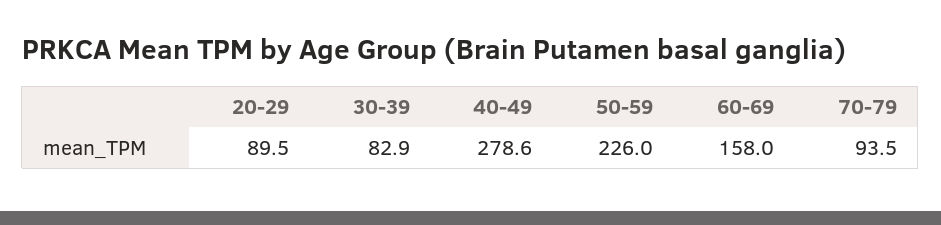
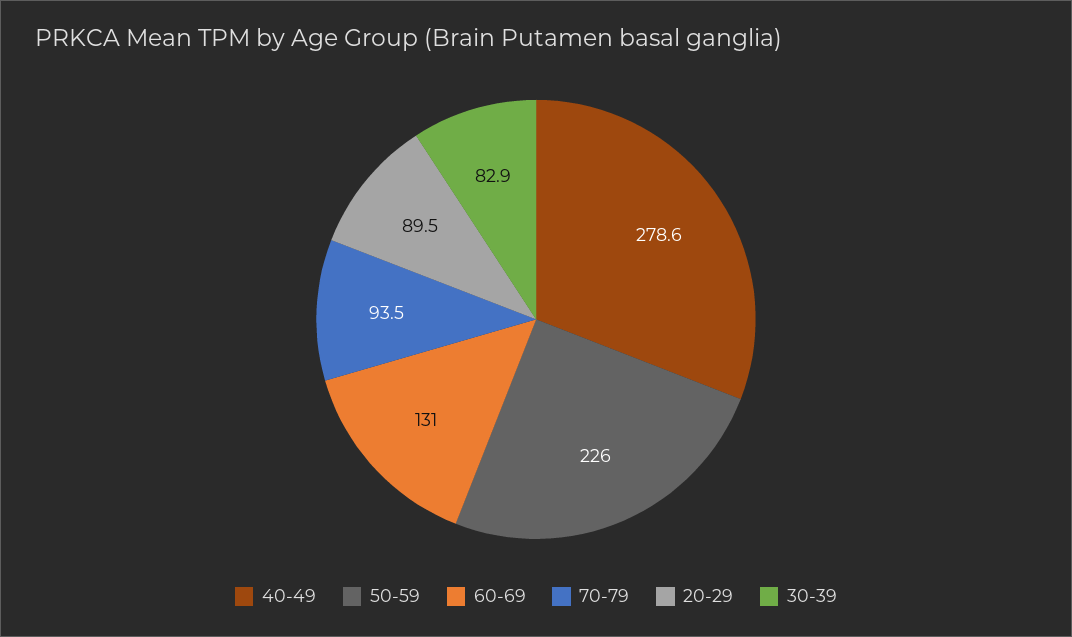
60-69: 158 -> 131

